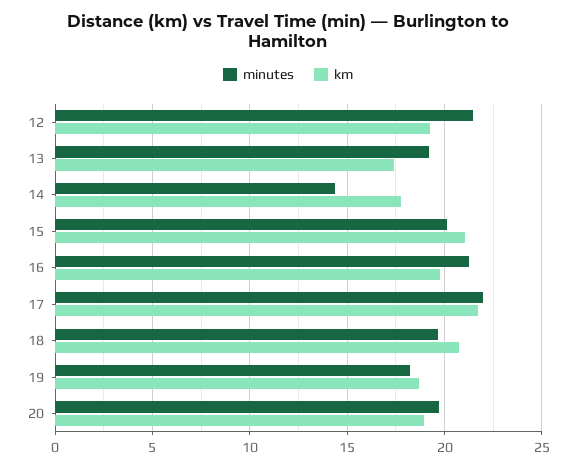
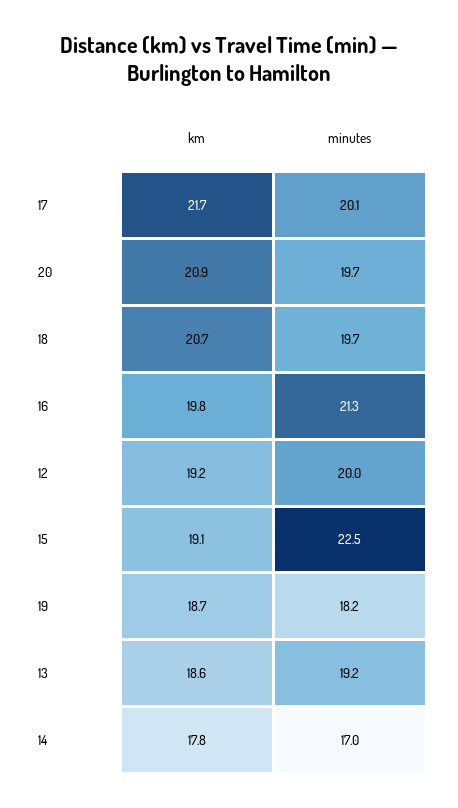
minutes, 12: 21.5 -> 20
km, 13: 17.5 -> 18.6
minutes, 14: 14.5 -> 17
minutes, 15: 20 -> 22.5
km, 15: 21 -> 19.1
minutes, 17: 22 -> 20.1
km, 20: 19 -> 20.9

